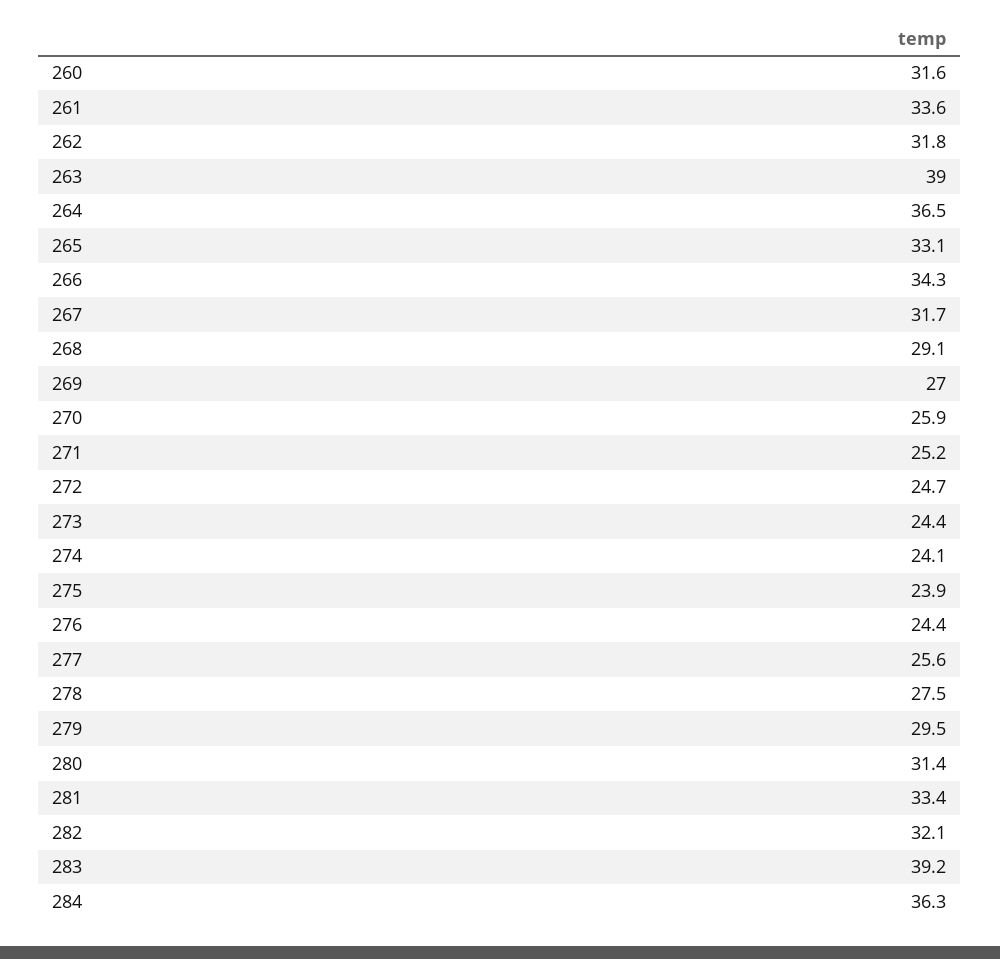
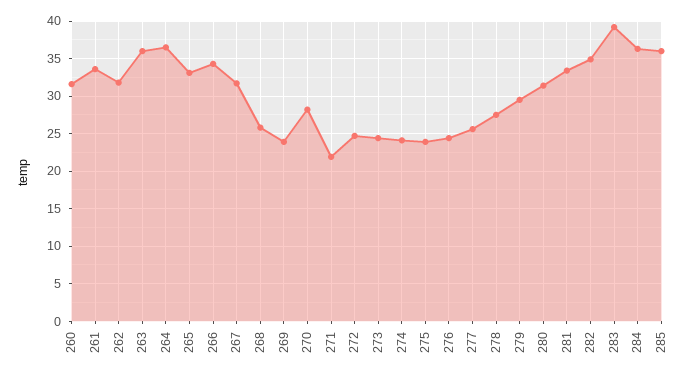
263: 39 -> 36
268: 29.1 -> 26
269: 27 -> 24
270: 25.9 -> 28
271: 25.2 -> 22
282: 32.1 -> 35
285: none -> 36

